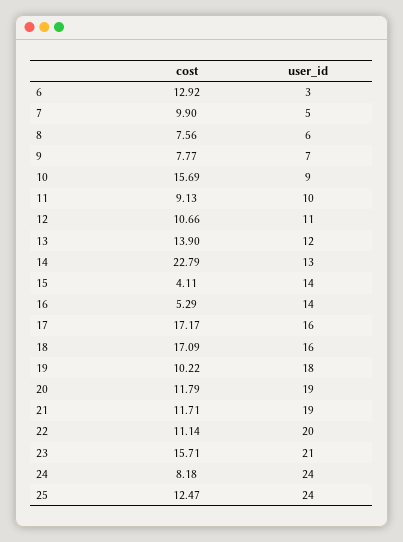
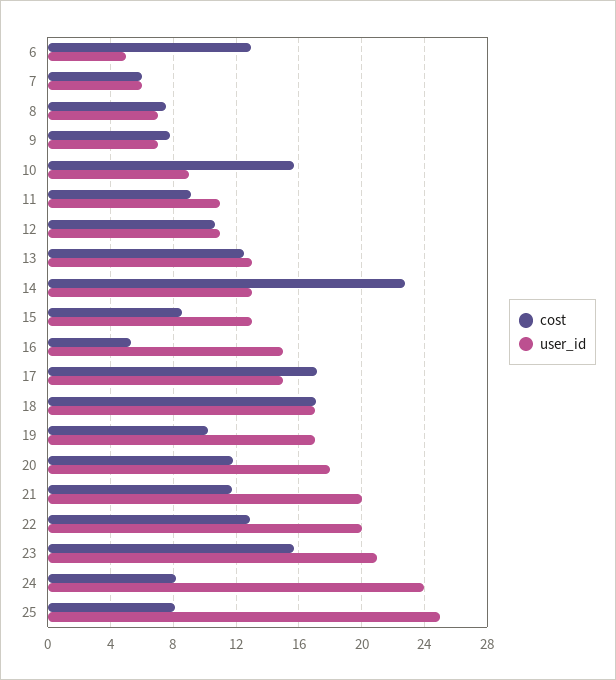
user_id, 6: 3 -> 5
cost, 7: 9.9 -> 6
user_id, 7: 5 -> 6
user_id, 8: 6 -> 7
user_id, 11: 10 -> 11
cost, 13: 13.9 -> 12.5
user_id, 13: 12 -> 13
cost, 15: 4.11 -> 8.5
user_id, 15: 14 -> 13
user_id, 16: 14 -> 15
user_id, 17: 16 -> 15
user_id, 18: 16 -> 17
user_id, 19: 18 -> 17
user_id, 20: 19 -> 18
user_id, 21: 19 -> 20
cost, 22: 11.14 -> 13
cost, 25: 12.47 -> 8
user_id, 25: 24 -> 25

